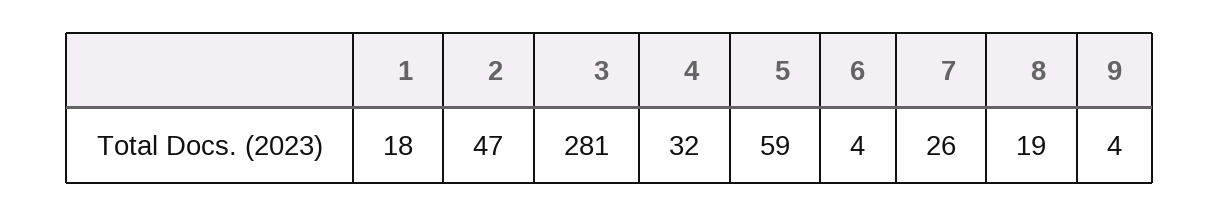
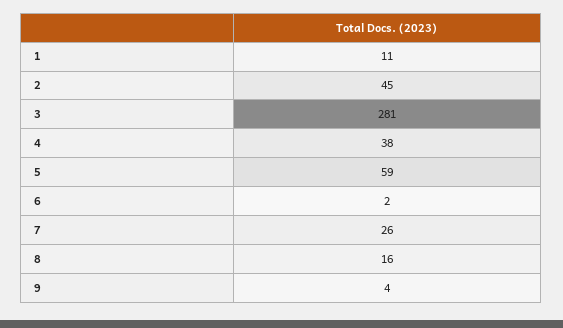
1: 18 -> 11
2: 47 -> 45
4: 32 -> 38
6: 4 -> 2
8: 19 -> 16

